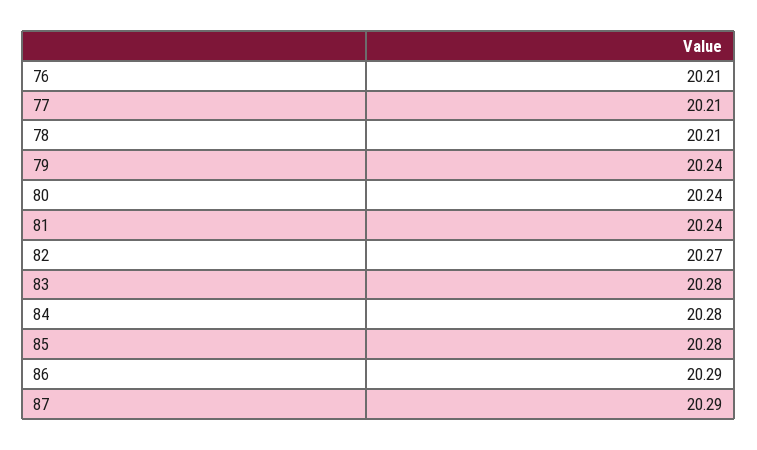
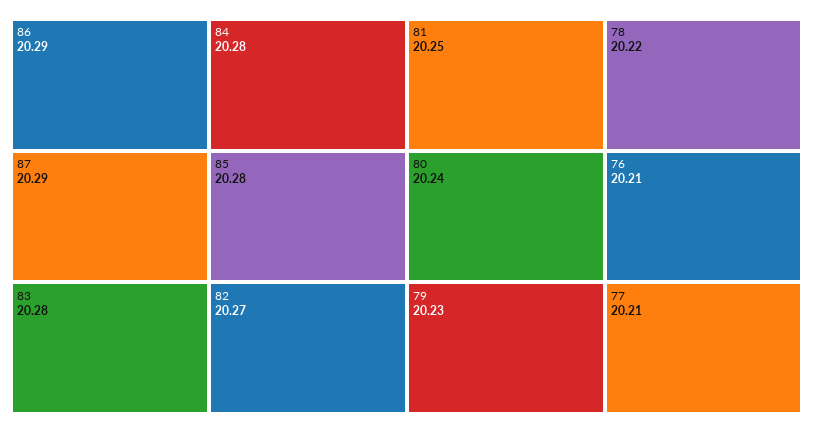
78: 20.21 -> 20.22
79: 20.24 -> 20.23
81: 20.24 -> 20.25

